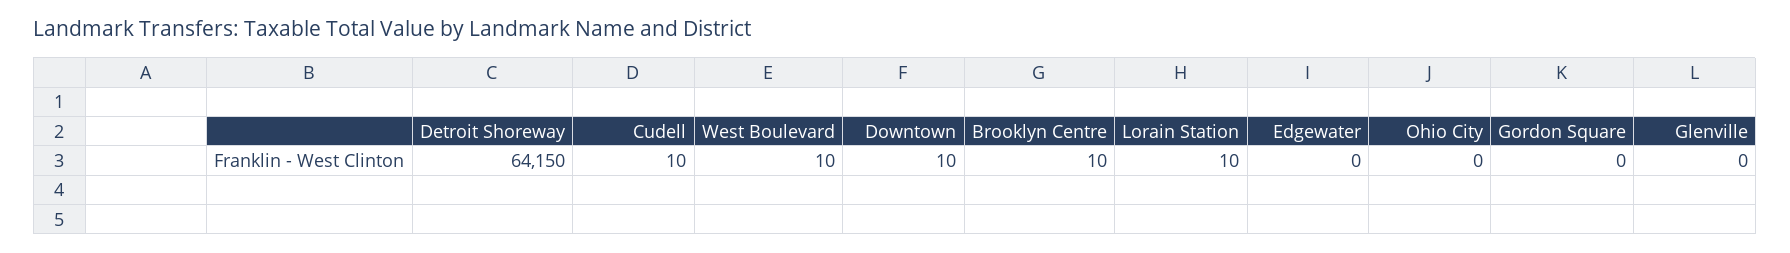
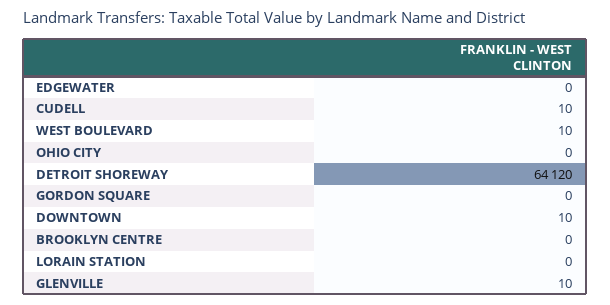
Detroit Shoreway: 64150 -> 64120
Brooklyn Centre: 10 -> 0
Lorain Station: 10 -> 0
Glenville: 0 -> 10

